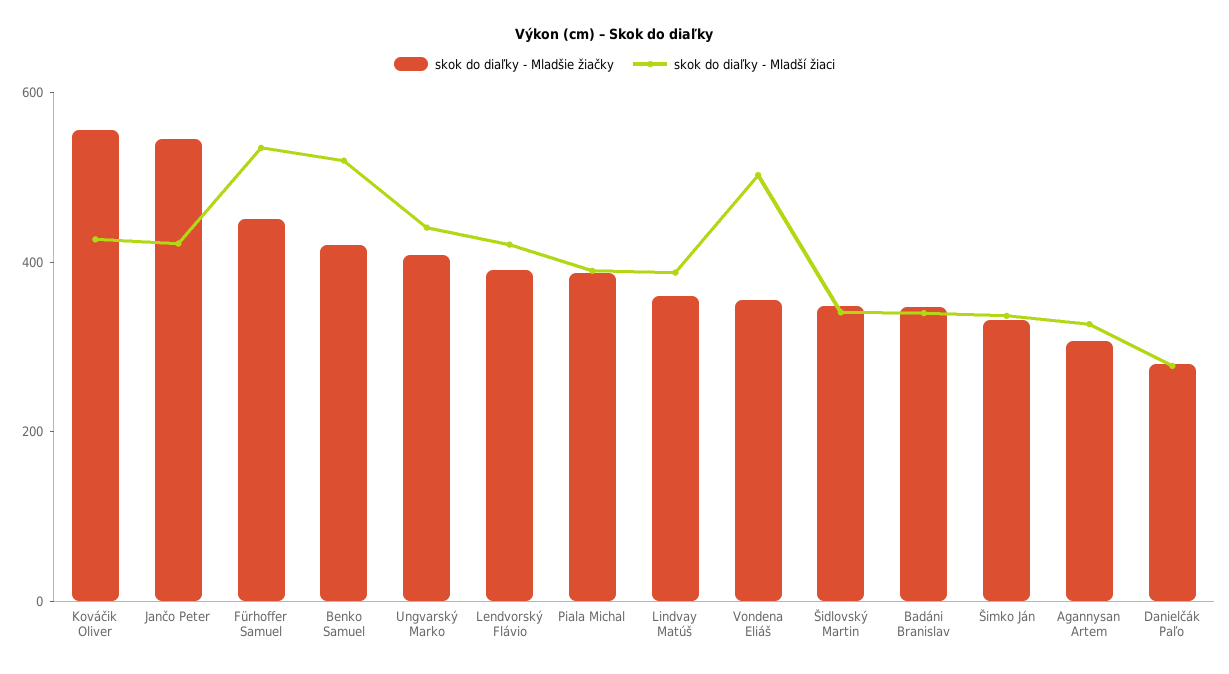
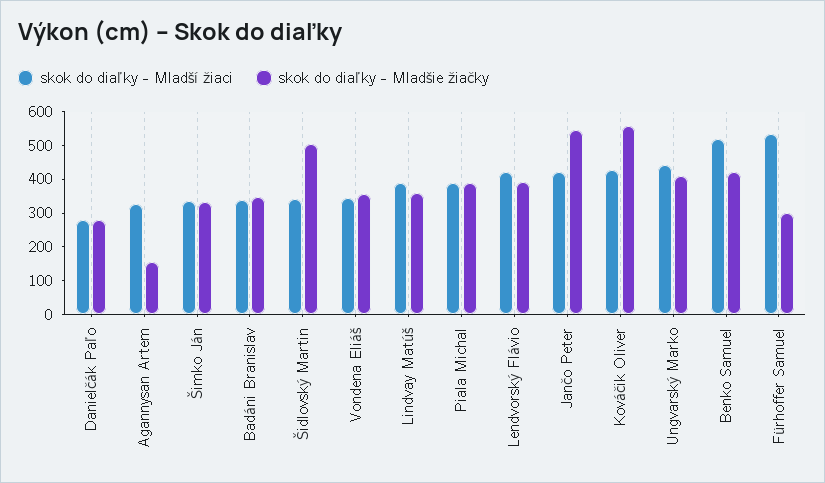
skok do diaľky - Mladšie žiačky, Fürhoffer Samuel: 450 -> 300
skok do diaľky - Mladší žiaci, Vondena Eliáš: 500 -> 350
skok do diaľky - Mladšie žiačky, Šidlovský Martin: 350 -> 500
skok do diaľky - Mladšie žiačky, Agannysan Artem: 300 -> 150

